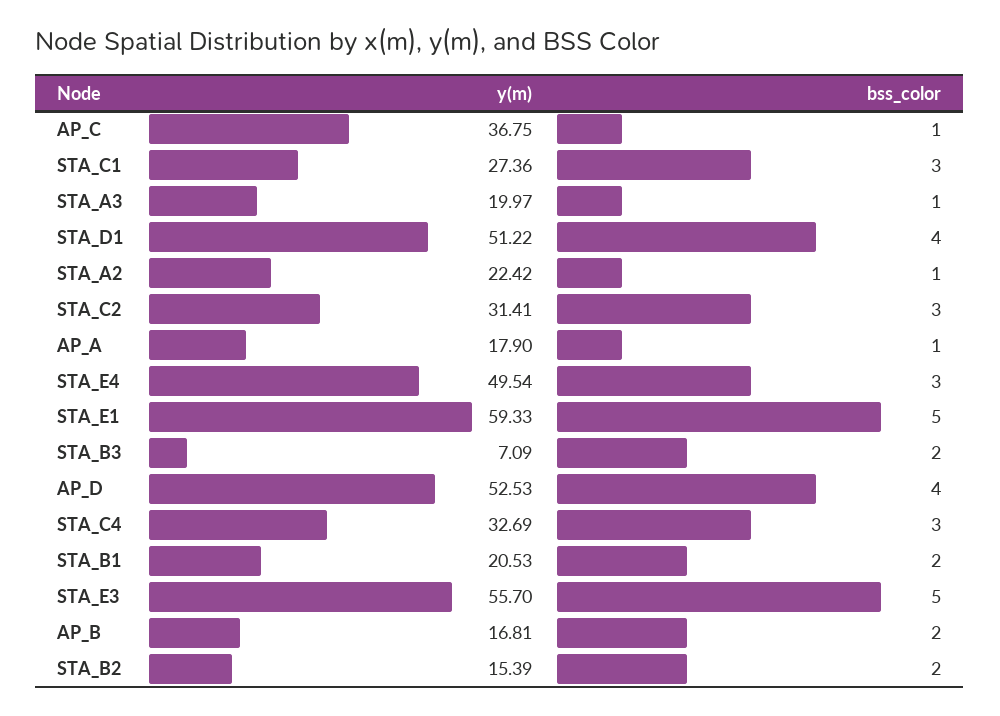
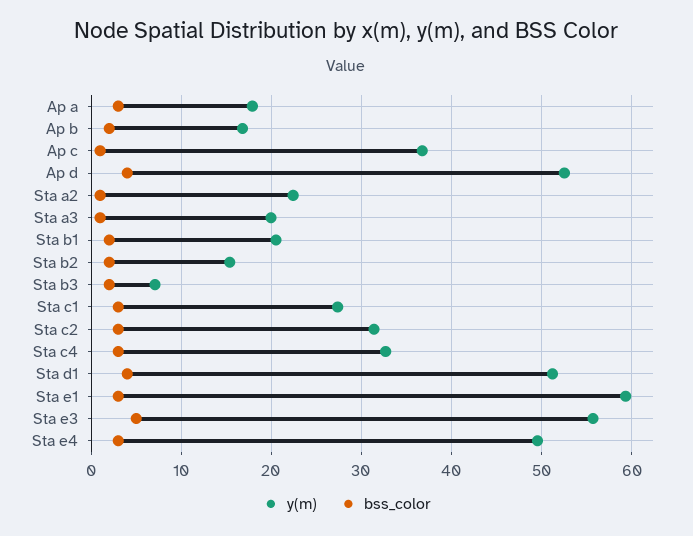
bss_color, AP_A: 1 -> 3
bss_color, STA_E1: 5 -> 3

